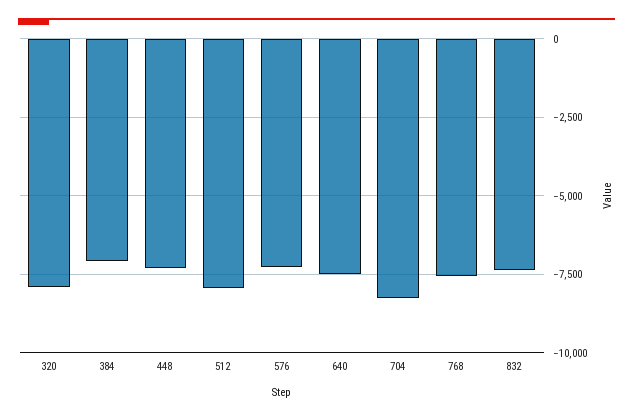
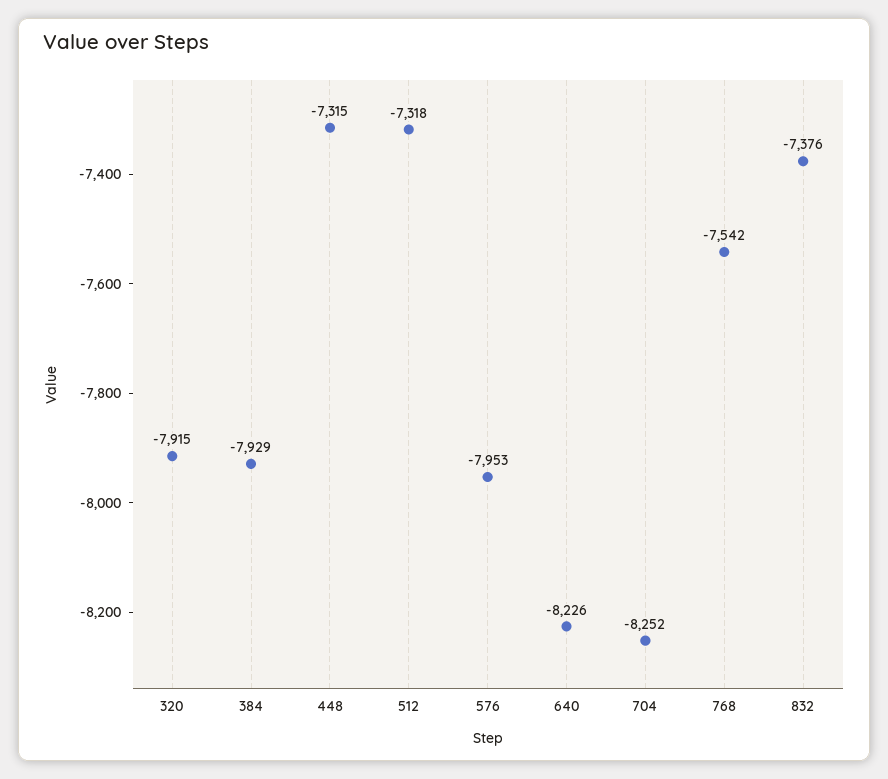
384: -7000 -> -7929
512: -8000 -> -7318
576: -7250 -> -7953
640: -7500 -> -8226

